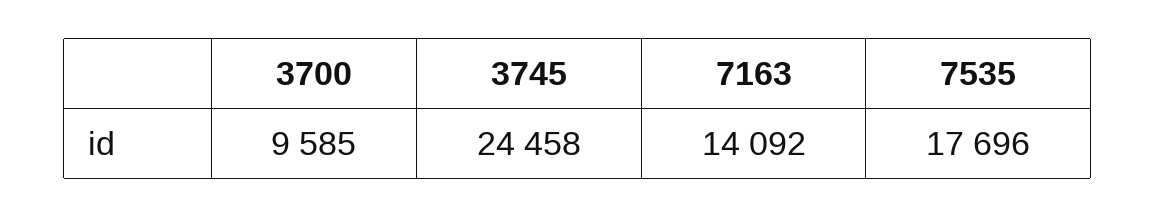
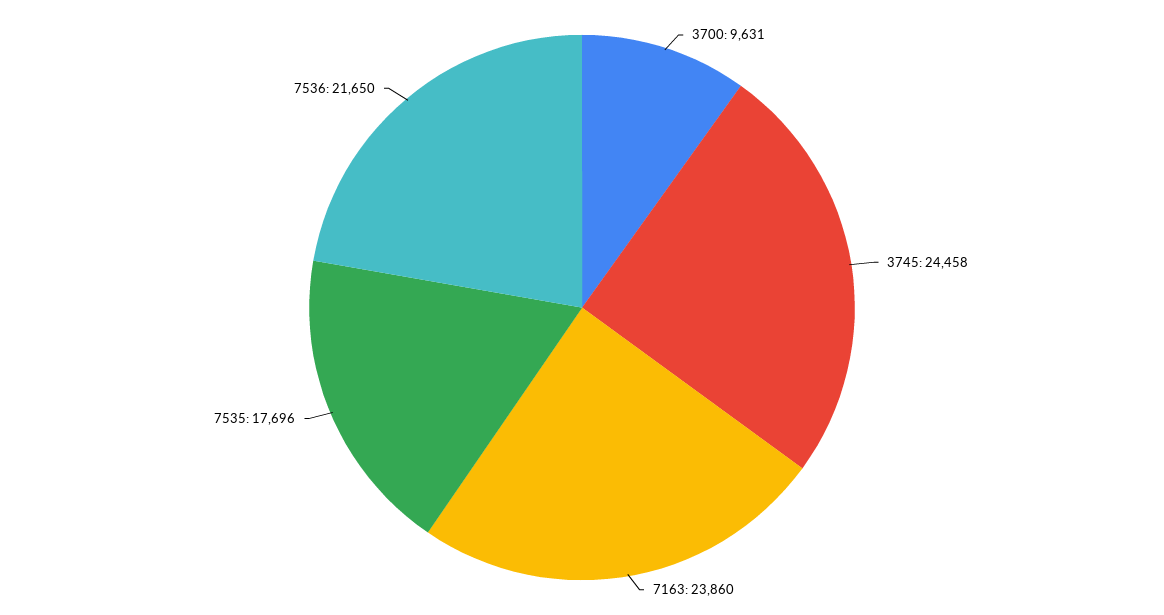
3700: 9585 -> 9631
7163: 14092 -> 23860
7536: none -> 21650

